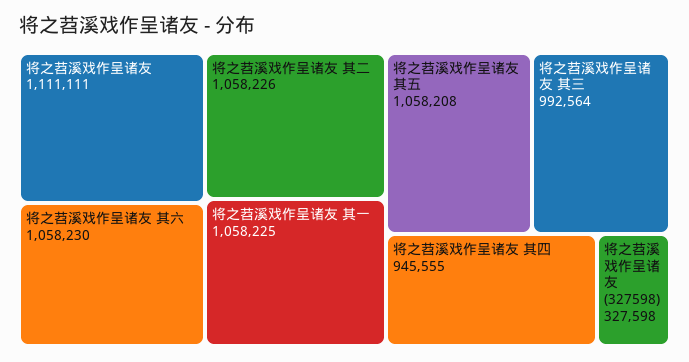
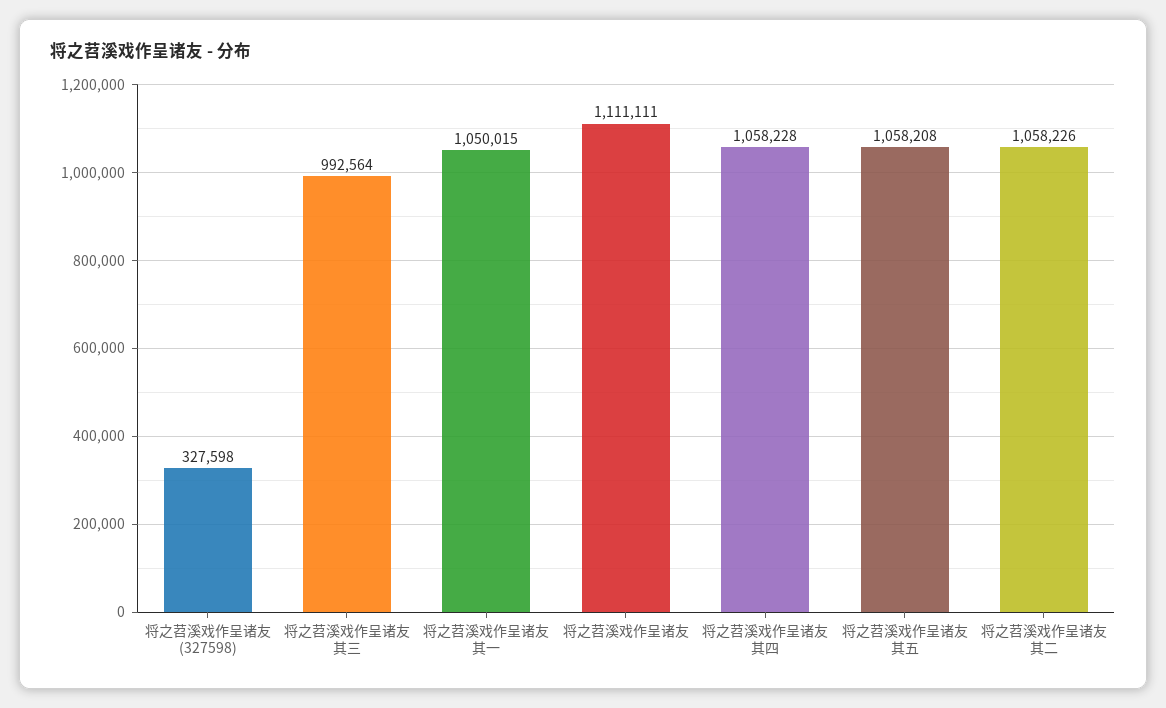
将之苕溪戏作呈诸友 其六: 1058230 -> none
将之苕溪戏作呈诸友 其一: 1058225 -> 1050015
将之苕溪戏作呈诸友 其四: 945555 -> 1058228

